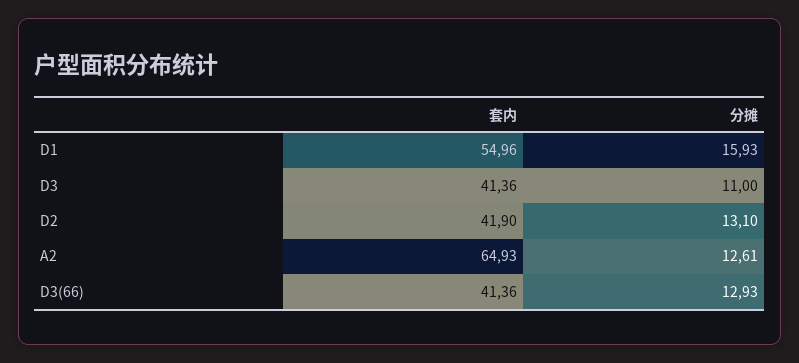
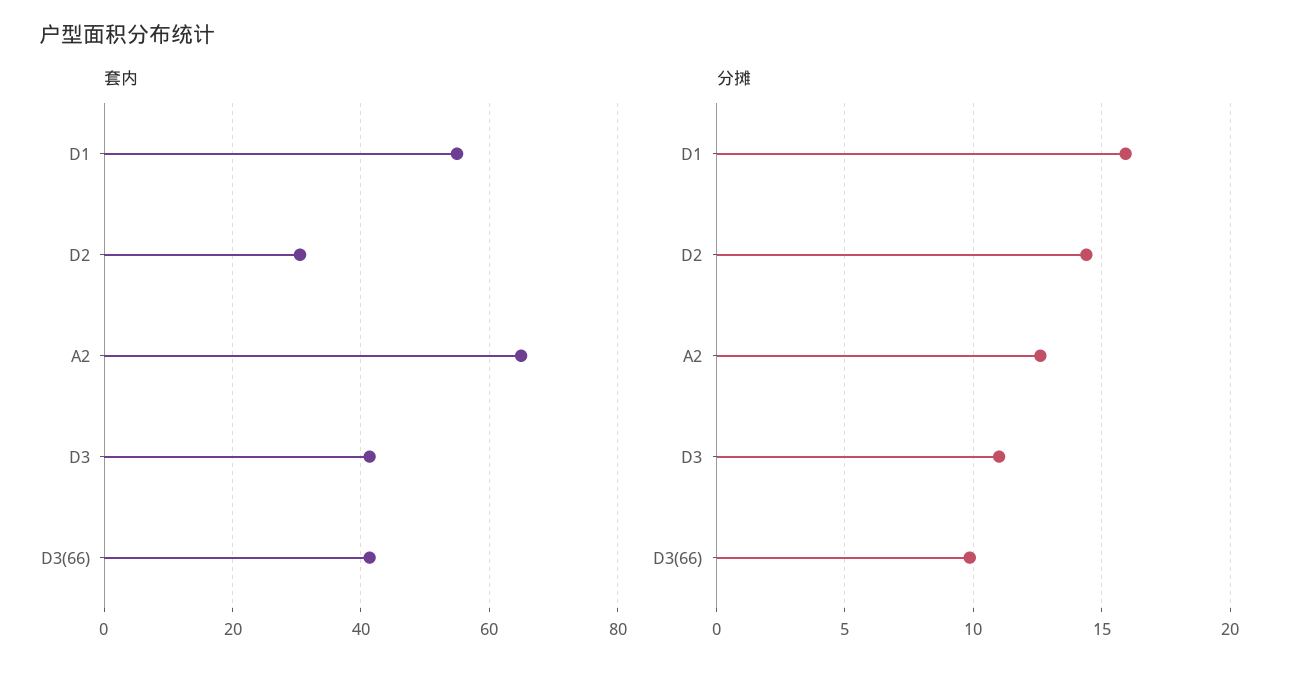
套内, D2: 41.9 -> 30
分摊, D2: 13.1 -> 14.5
分摊, D3(66): 12.93 -> 10

